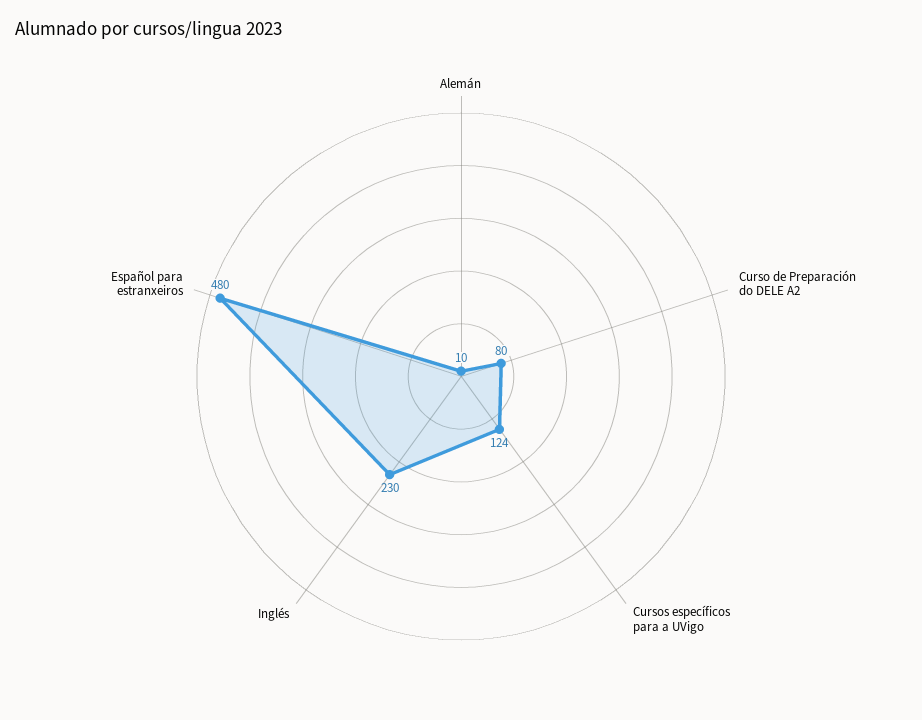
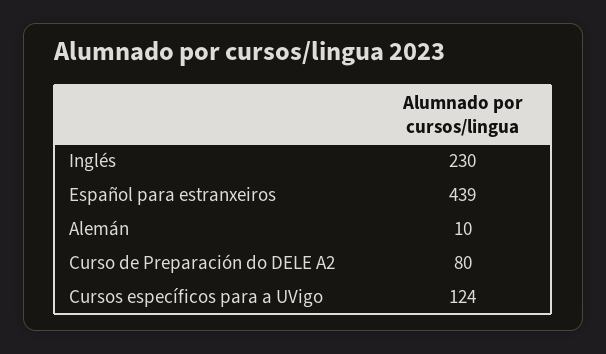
Español para estranxeiros: 480 -> 439

